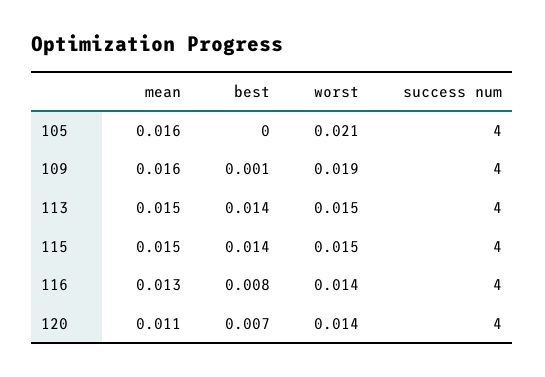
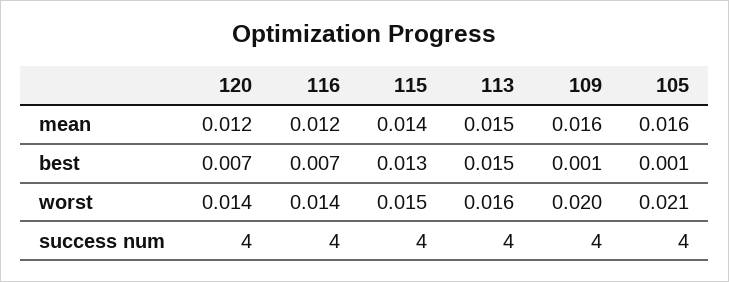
best, 105: 0 -> 0.001
worst, 109: 0.019 -> 0.02
best, 113: 0.014 -> 0.015
worst, 113: 0.015 -> 0.016
mean, 115: 0.015 -> 0.014
best, 115: 0.014 -> 0.013
mean, 116: 0.013 -> 0.012
best, 116: 0.008 -> 0.007
mean, 120: 0.011 -> 0.012

